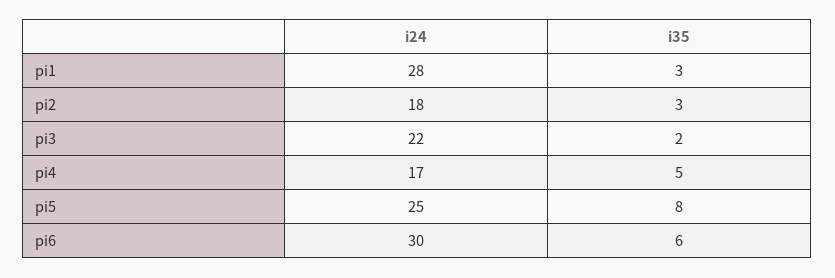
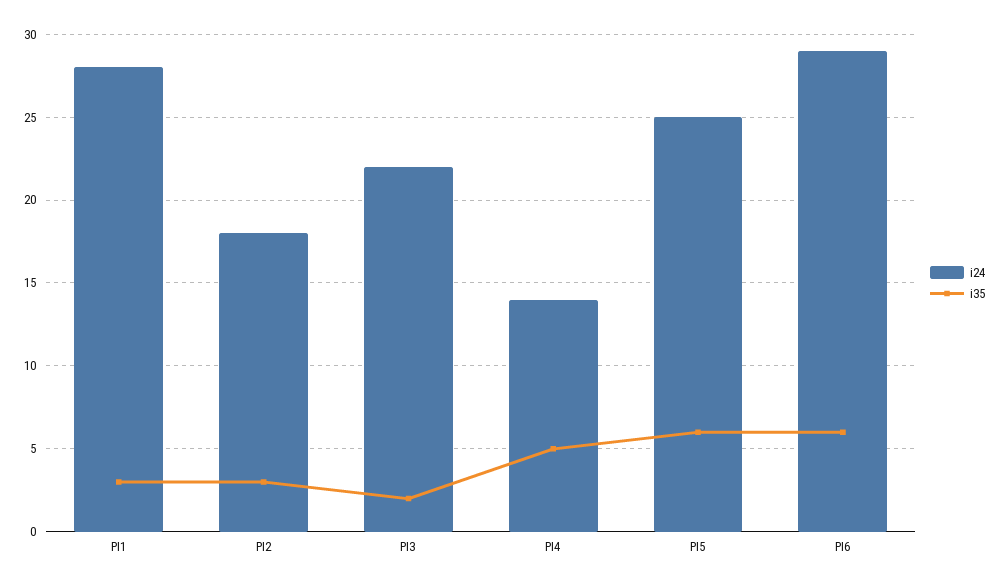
i24, pi4: 17 -> 14
i35, pi5: 8 -> 6
i24, pi6: 30 -> 29

